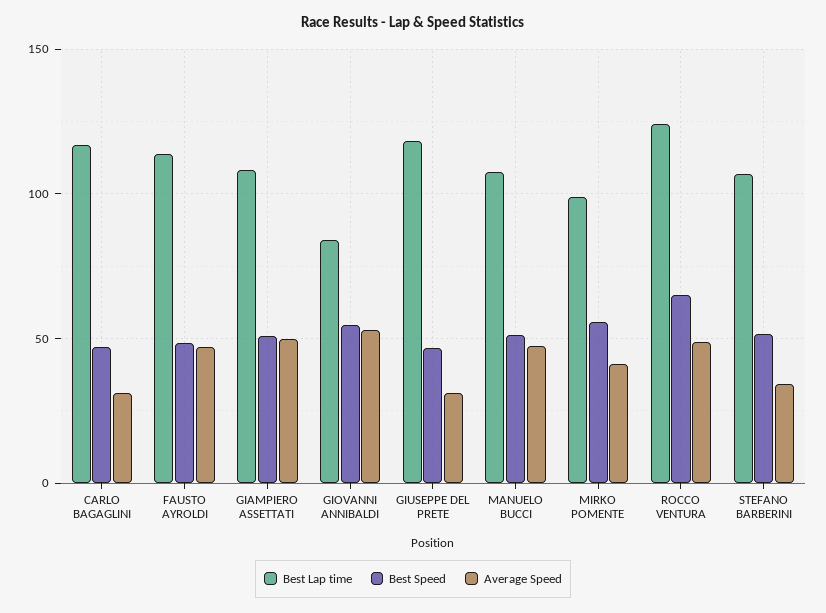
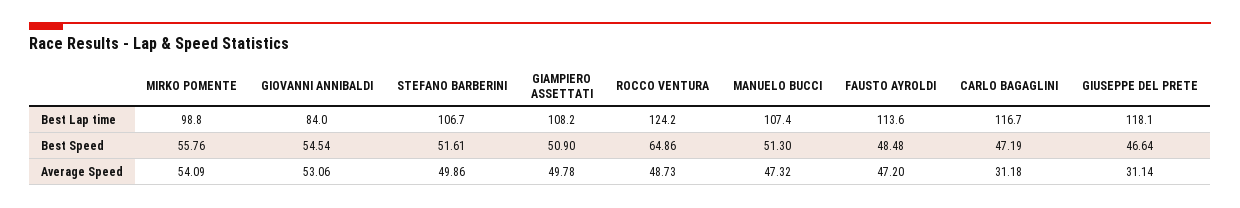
Average Speed, MIRKO POMENTE: 40 -> 54.09
Average Speed, STEFANO BARBERINI: 35 -> 49.86

